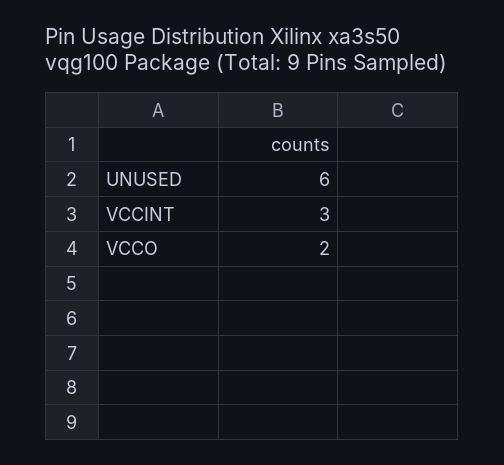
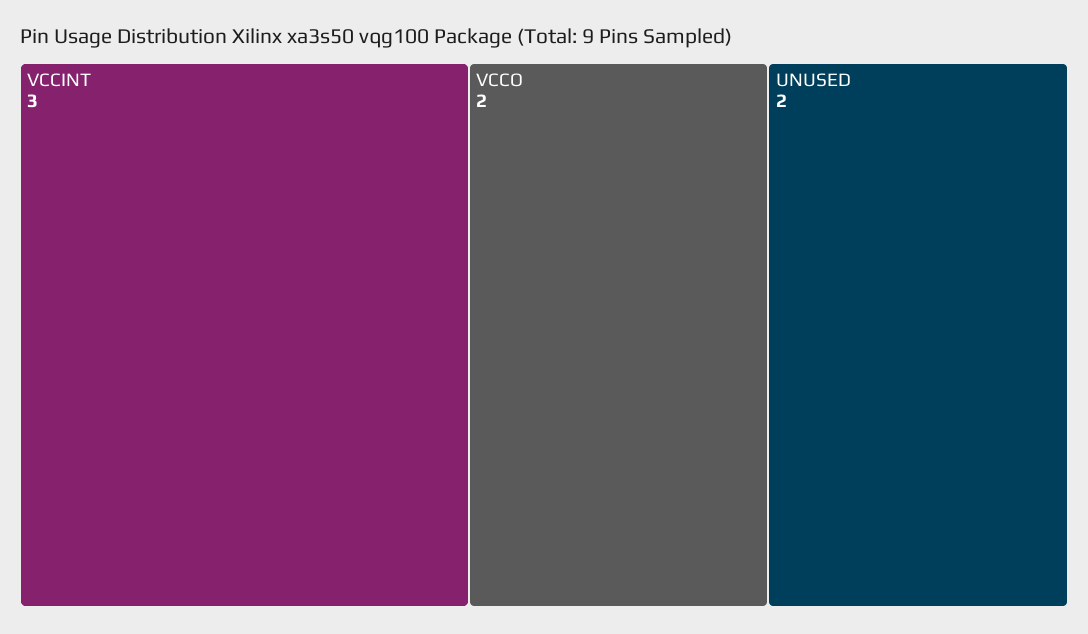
UNUSED: 6 -> 2

